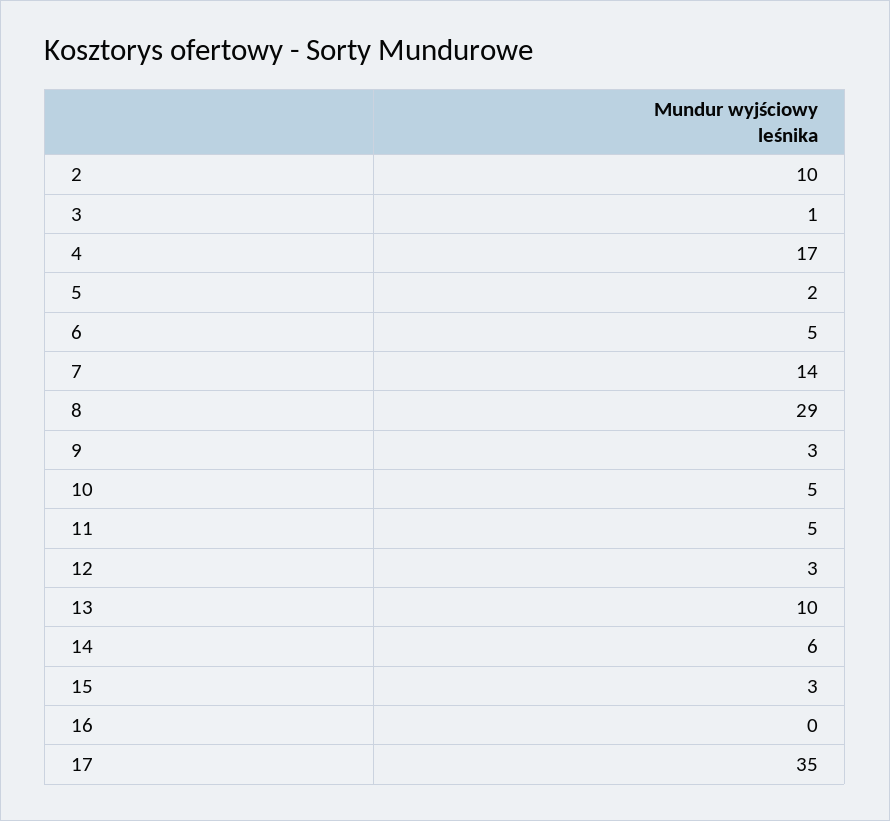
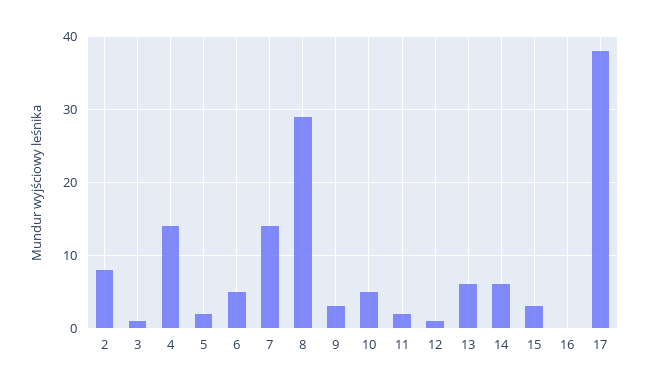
2: 10 -> 8
4: 17 -> 14
11: 5 -> 2
12: 3 -> 1
13: 10 -> 6
17: 35 -> 38

